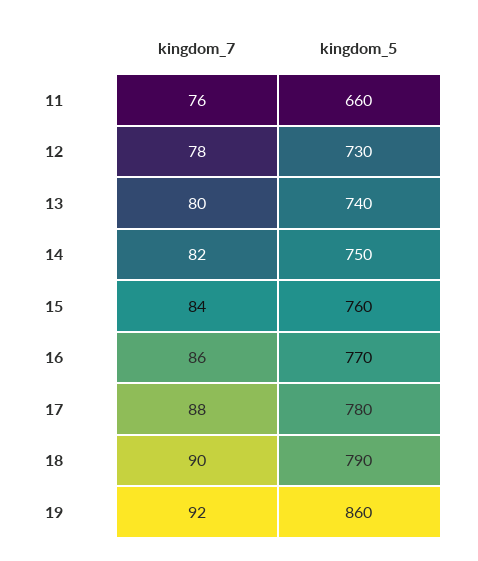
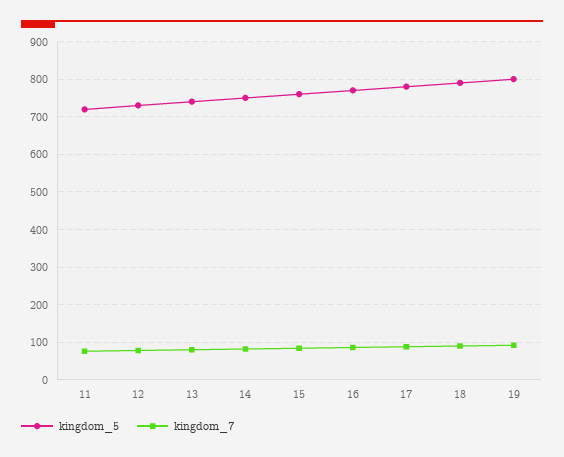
kingdom_5, 11: 660 -> 720
kingdom_5, 19: 860 -> 800

